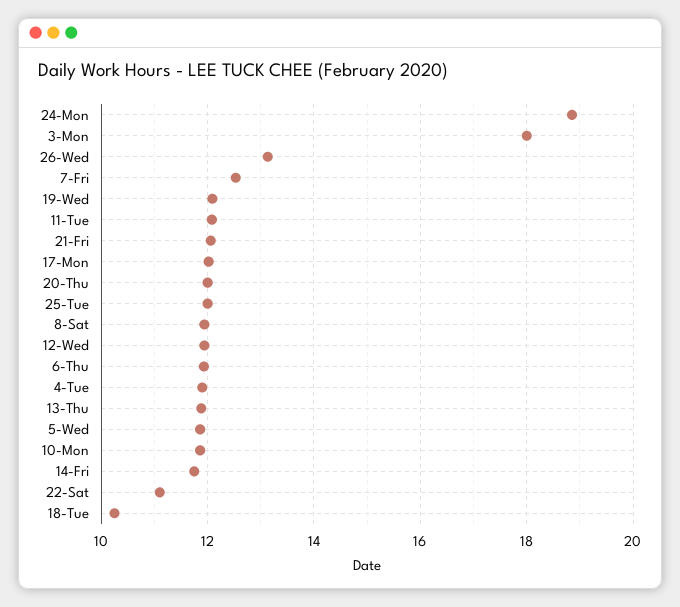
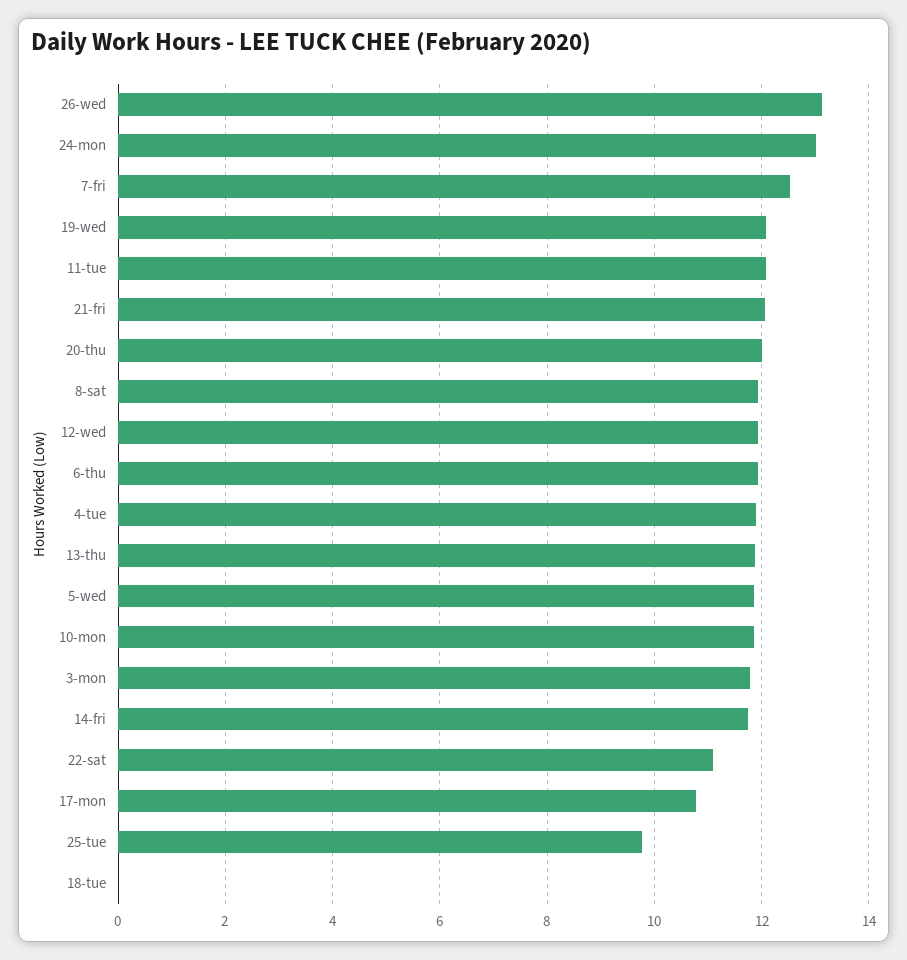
24-Mon: 18.8 -> 13
3-Mon: 18 -> 11.8
17-Mon: 12 -> 10.8
25-Tue: 12 -> 9.8
18-Tue: 10.2 -> 0

